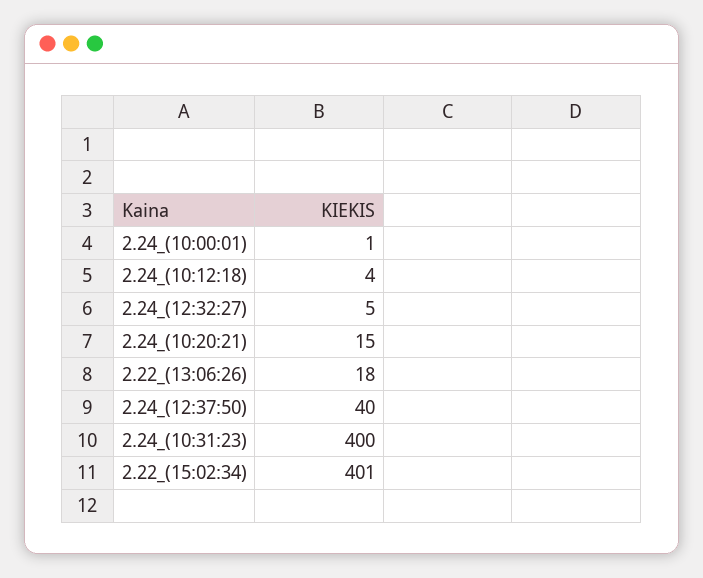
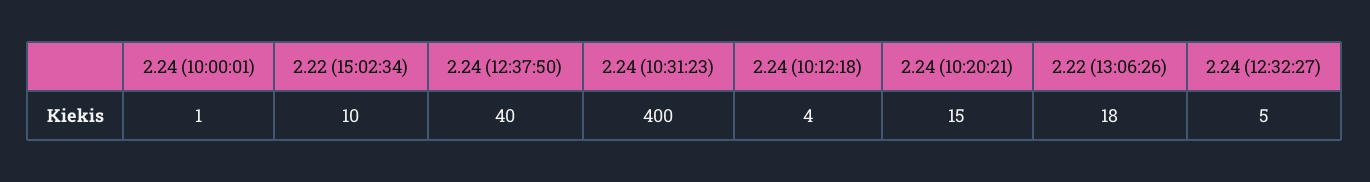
2.22_(15:02:34): 401 -> 10

